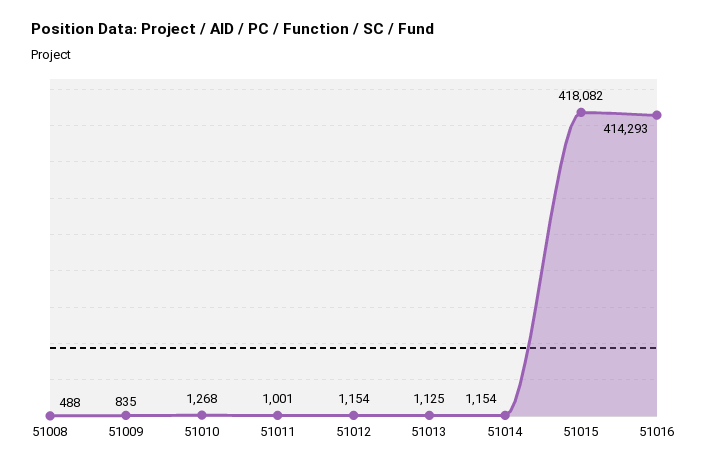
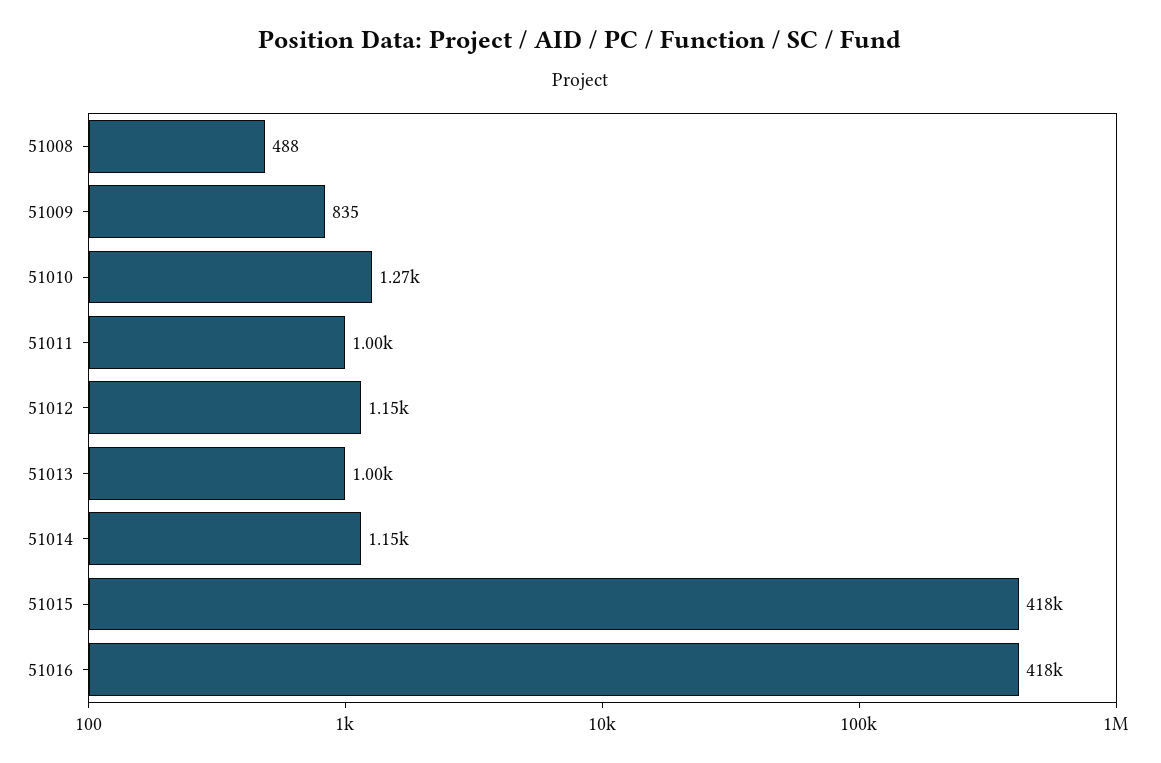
51013: 1125 -> 1000
51016: 414293 -> 418000

